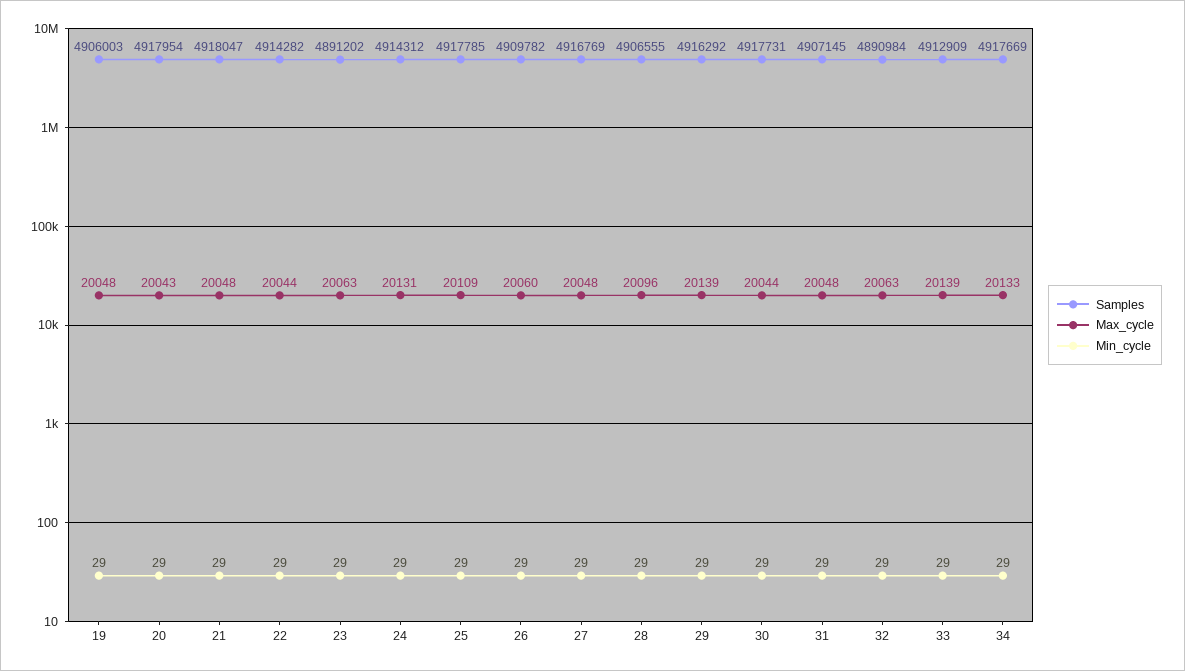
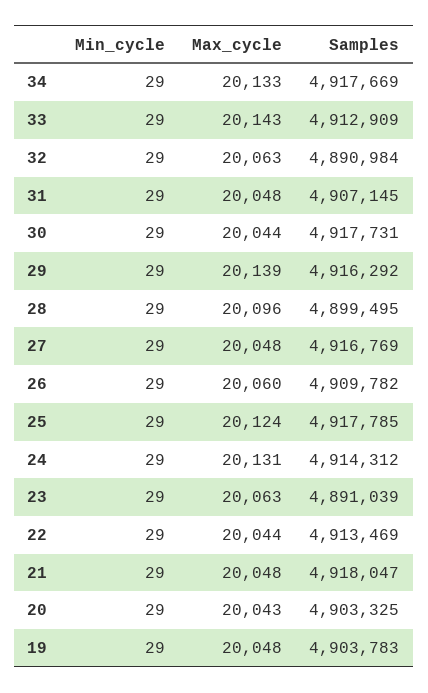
Samples, 19: 4906003 -> 4903783
Samples, 20: 4917954 -> 4903325
Samples, 22: 4914282 -> 4913469
Samples, 23: 4891202 -> 4891039
Max_cycle, 25: 20109 -> 20124
Samples, 28: 4906555 -> 4899495
Max_cycle, 33: 20139 -> 20143

